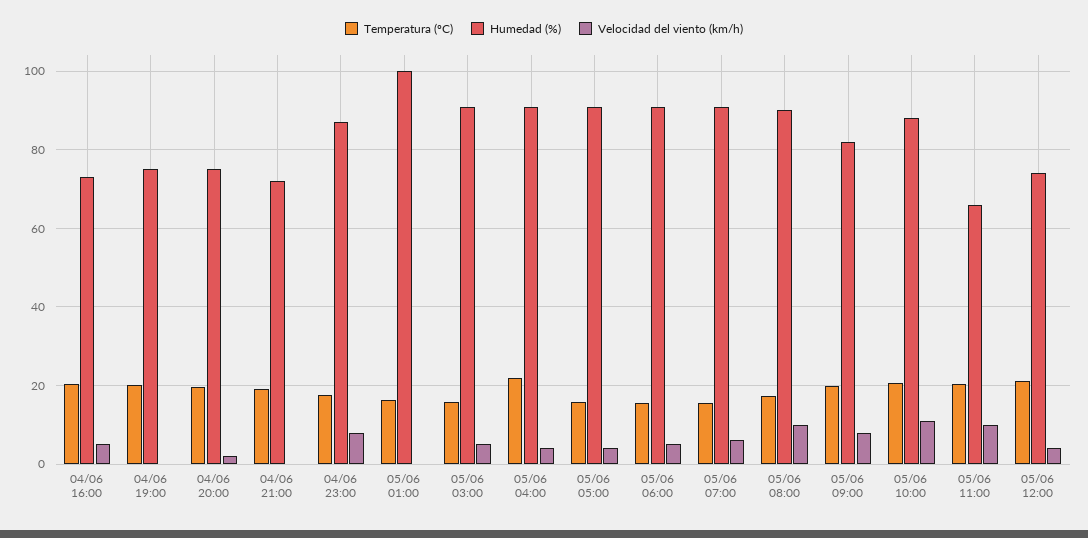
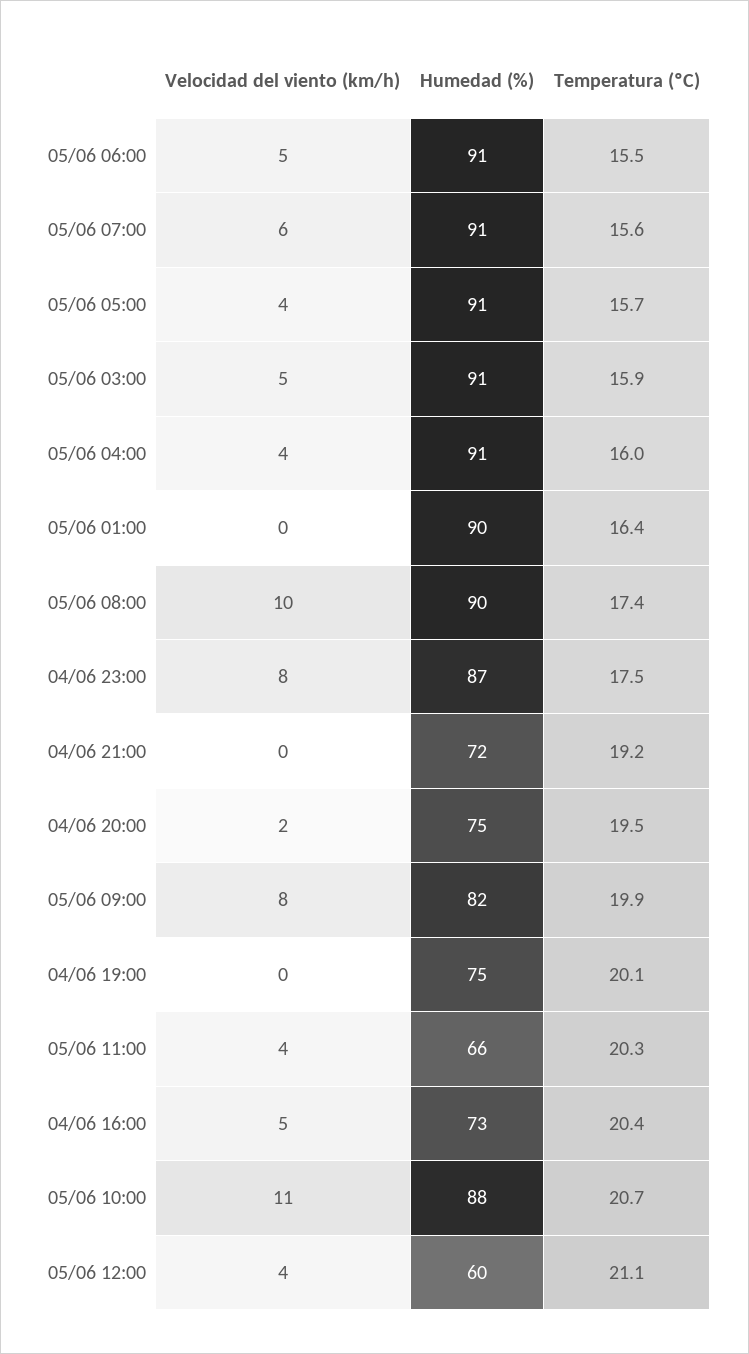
Humedad (%), 05/06 01:00: 100 -> 90
Temperatura (ºC), 05/06 04:00: 22 -> 16
Velocidad del viento (km/h), 05/06 11:00: 10 -> 4
Humedad (%), 05/06 12:00: 74 -> 60

